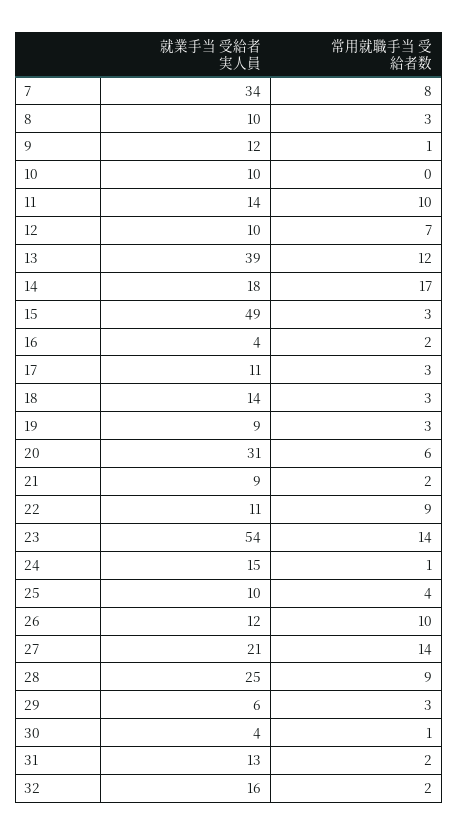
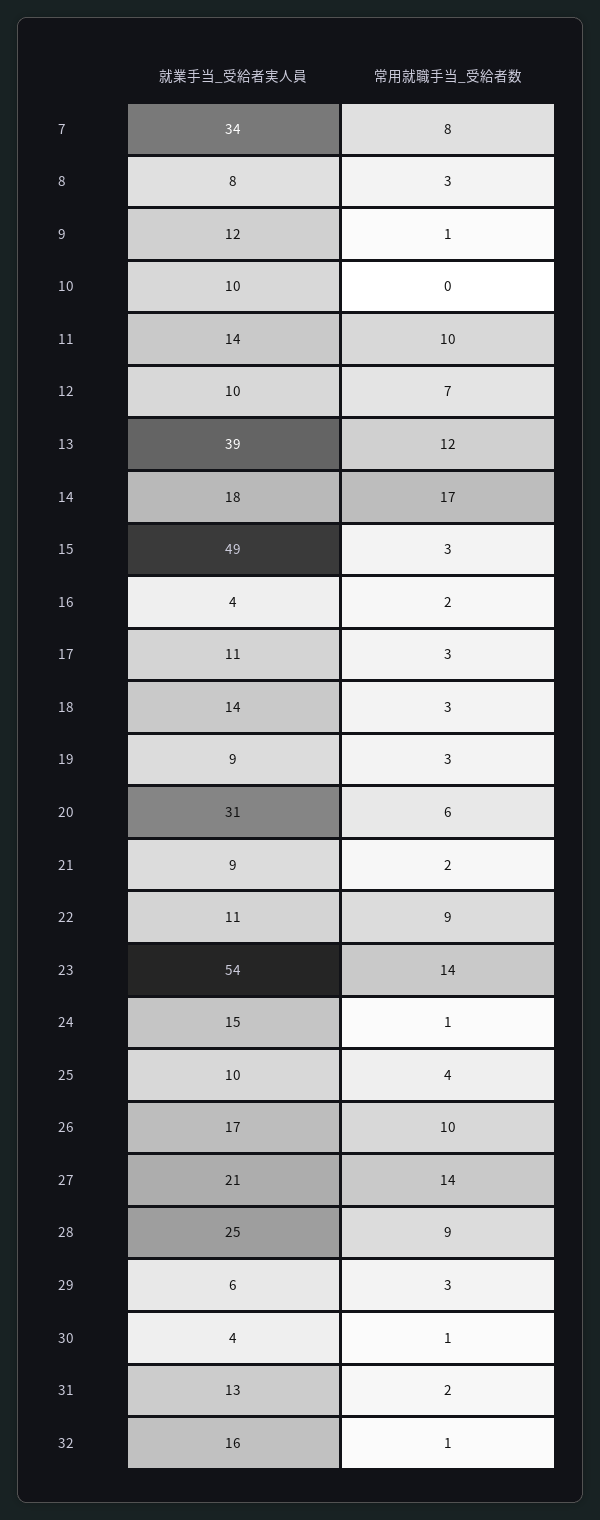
就業手当 受給者実人員, 8: 10 -> 8
就業手当 受給者実人員, 26: 12 -> 17
常用就職手当 受給者数, 32: 2 -> 1

